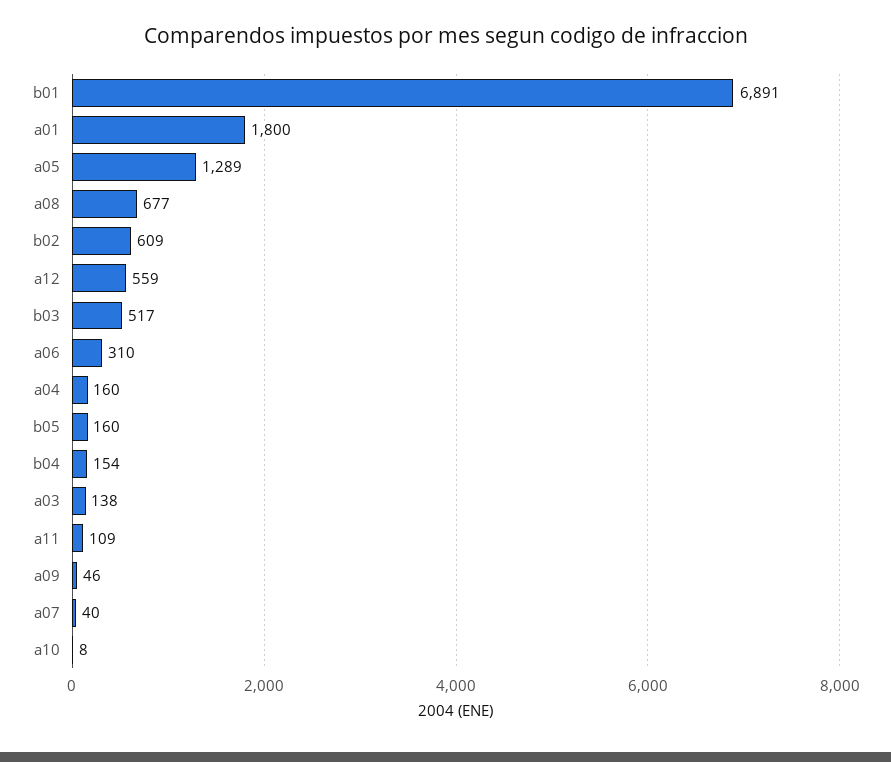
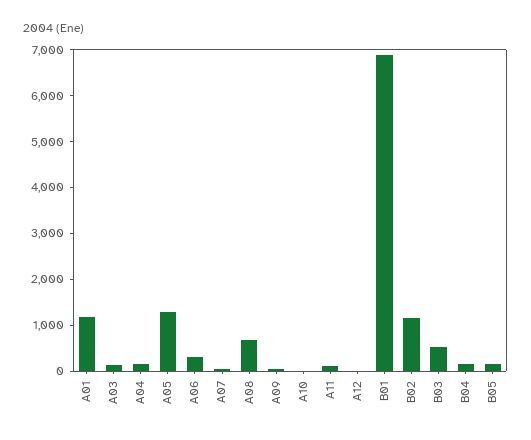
a01: 1800 -> 1200
b02: 609 -> 1200
a12: 559 -> 0

